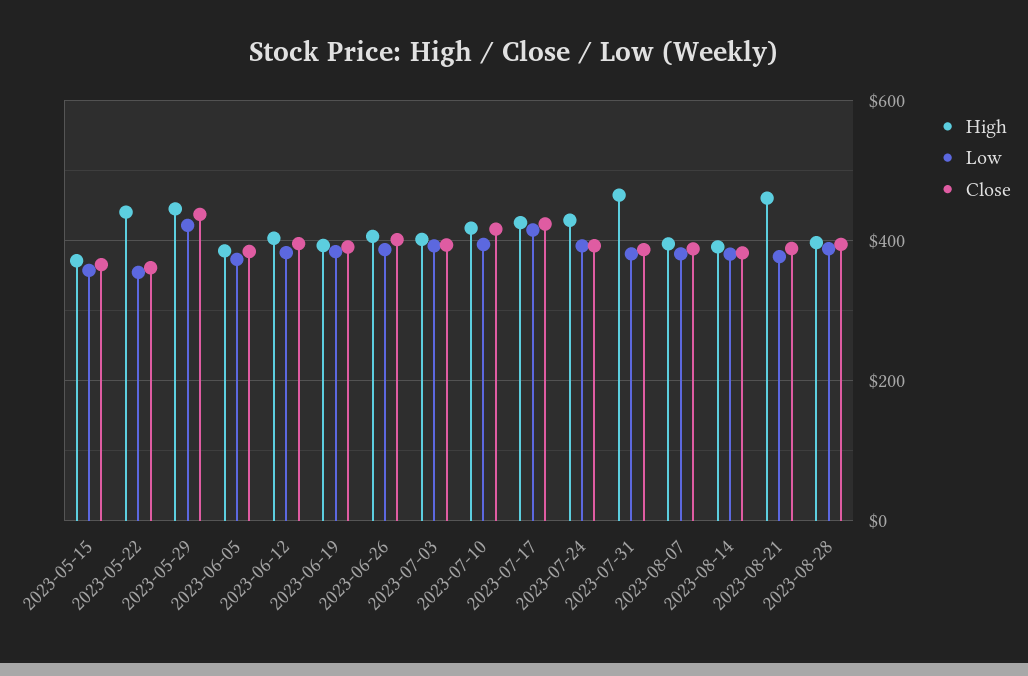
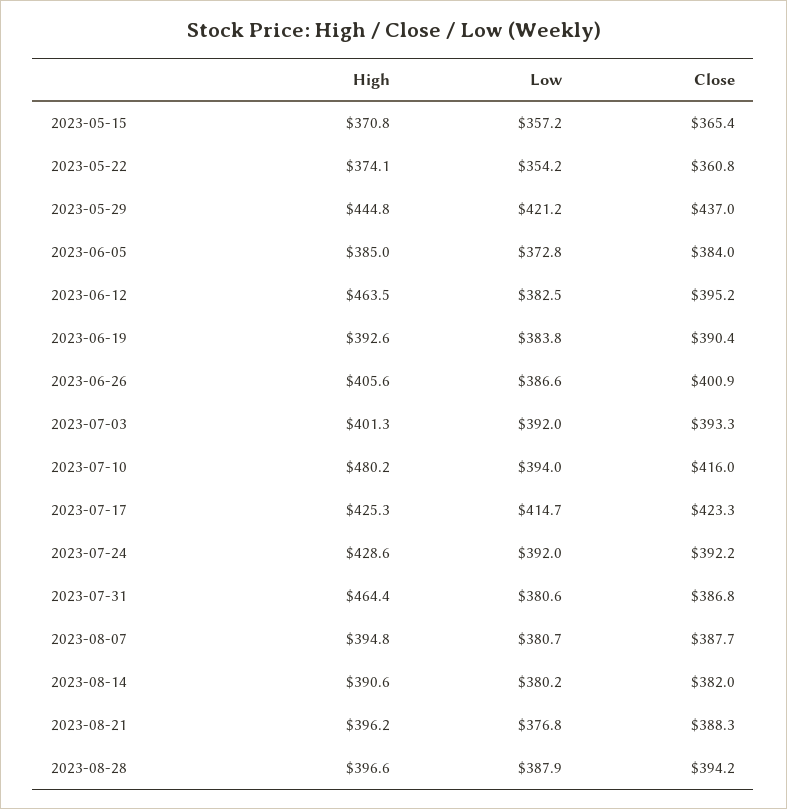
High, 2023-05-22: 440 -> 374.1
High, 2023-06-12: 400 -> 463.5
High, 2023-07-10: 420 -> 480.2
High, 2023-08-21: 460 -> 396.2

